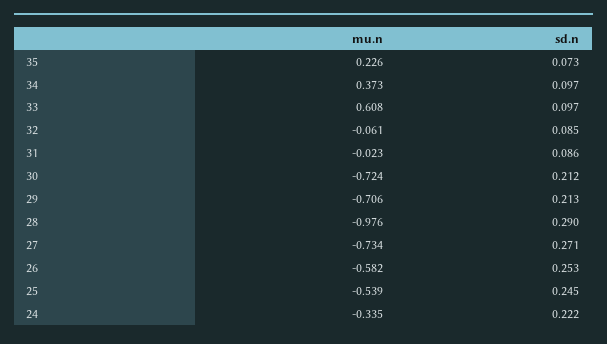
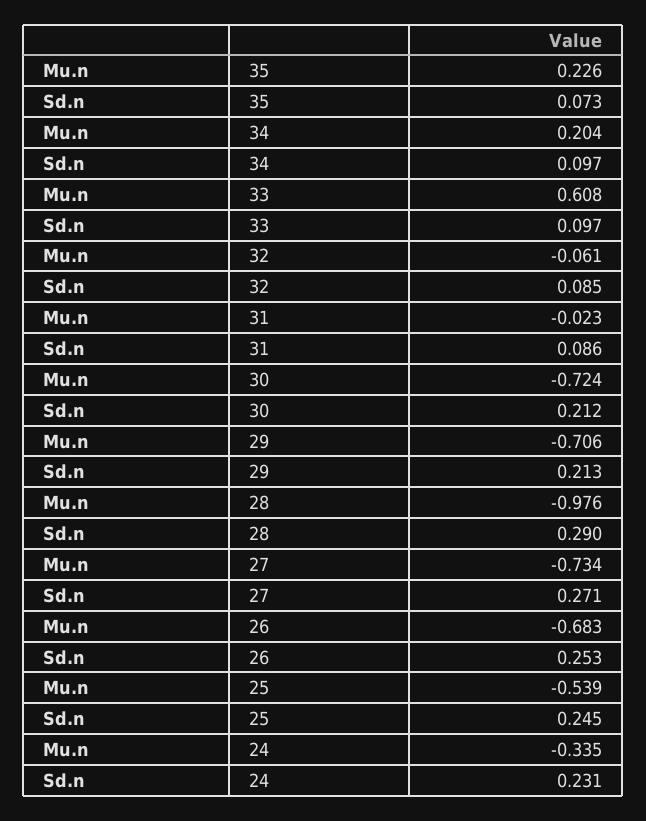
mu.n, 34: 0.373 -> 0.204
mu.n, 26: -0.582 -> -0.683
sd.n, 24: 0.222 -> 0.231

